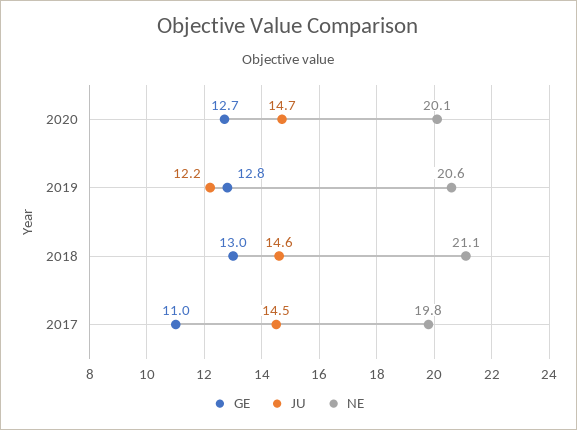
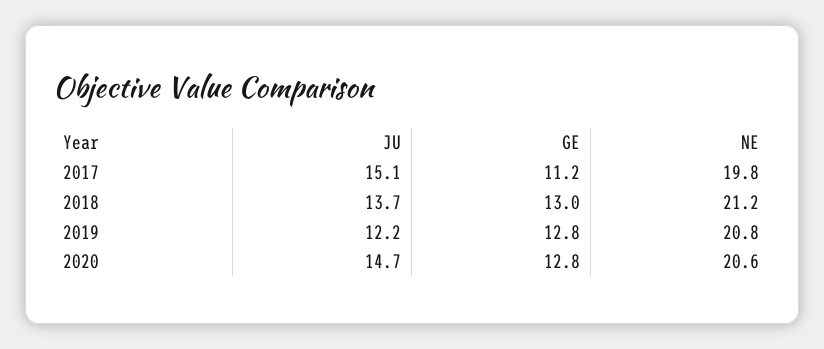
GE, 2020: 12.7 -> 12.8
NE, 2020: 20.1 -> 20.6
NE, 2019: 20.6 -> 20.8
JU, 2018: 14.6 -> 13.7
NE, 2018: 21.1 -> 21.2
GE, 2017: 11 -> 11.2
JU, 2017: 14.5 -> 15.1

